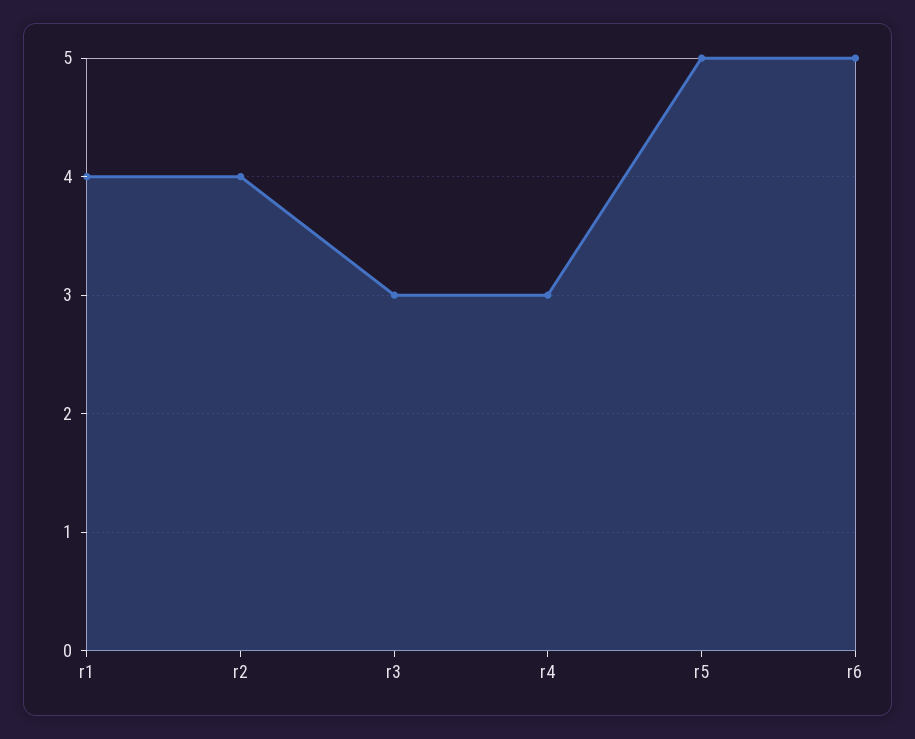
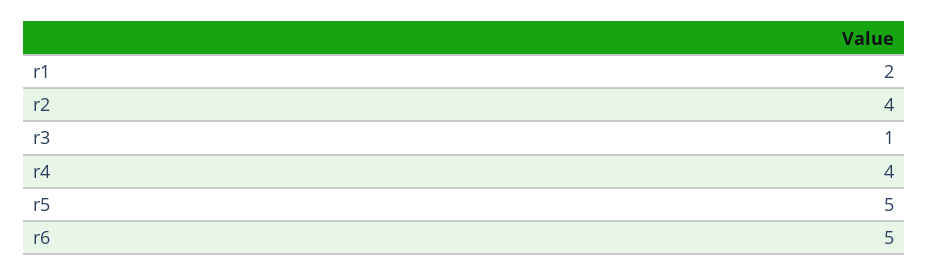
r1: 4 -> 2
r3: 3 -> 1
r4: 3 -> 4

